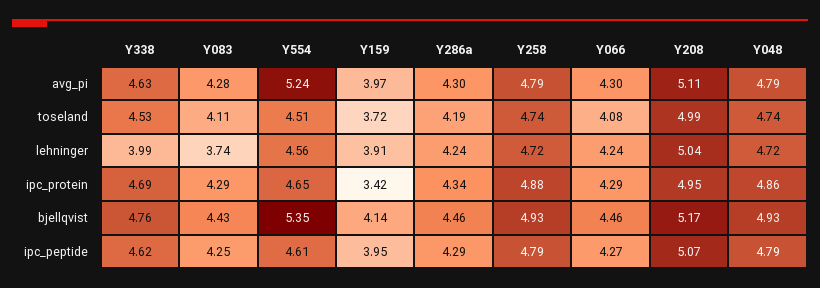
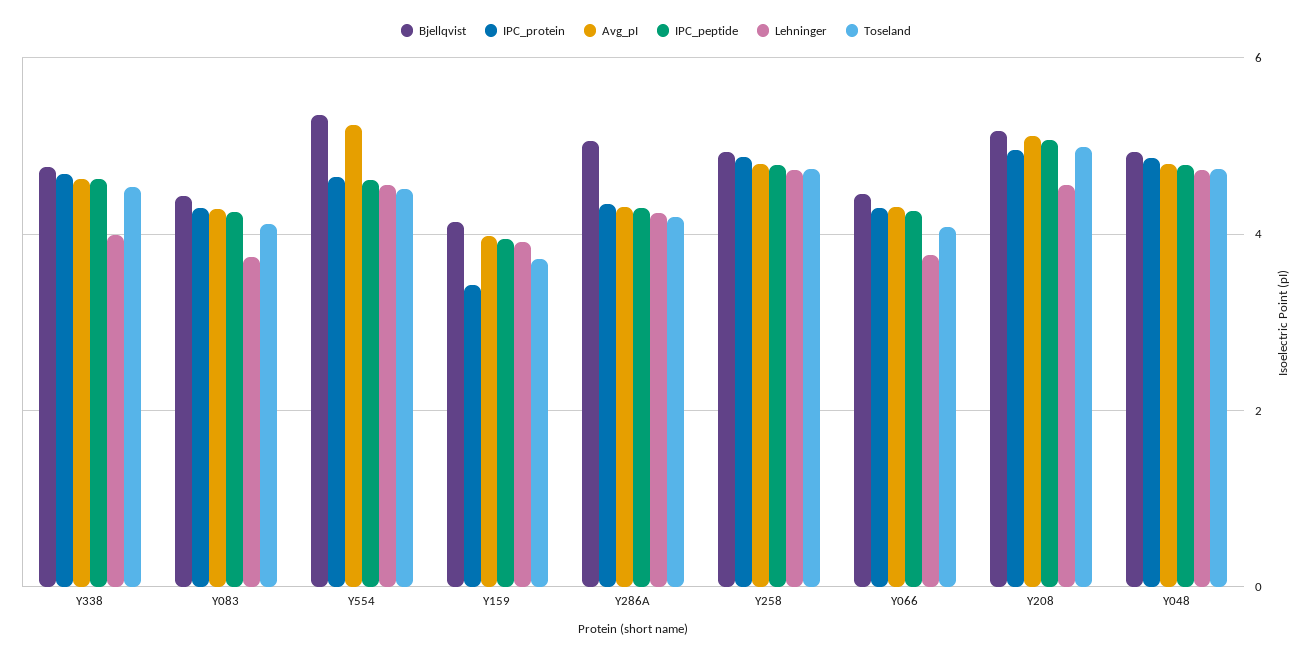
lehninger, Y066: 4.24 -> 3.8
lehninger, Y208: 5.04 -> 4.6
bjellqvist, Y286a: 4.46 -> 5

